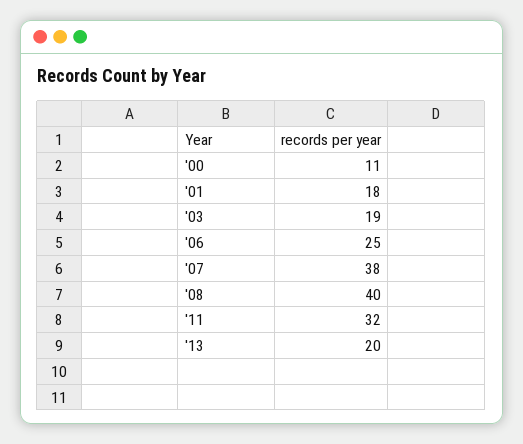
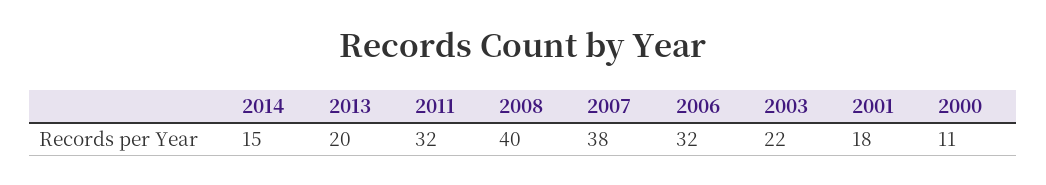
'03: 19 -> 22
'06: 25 -> 32
2014: none -> 15

